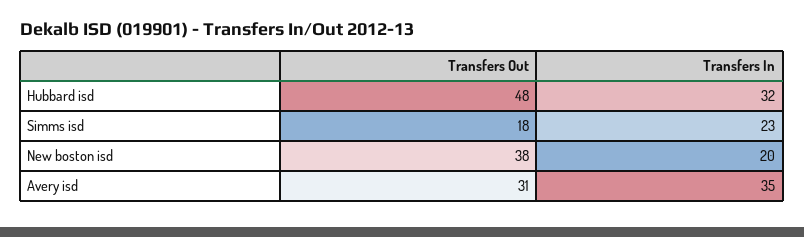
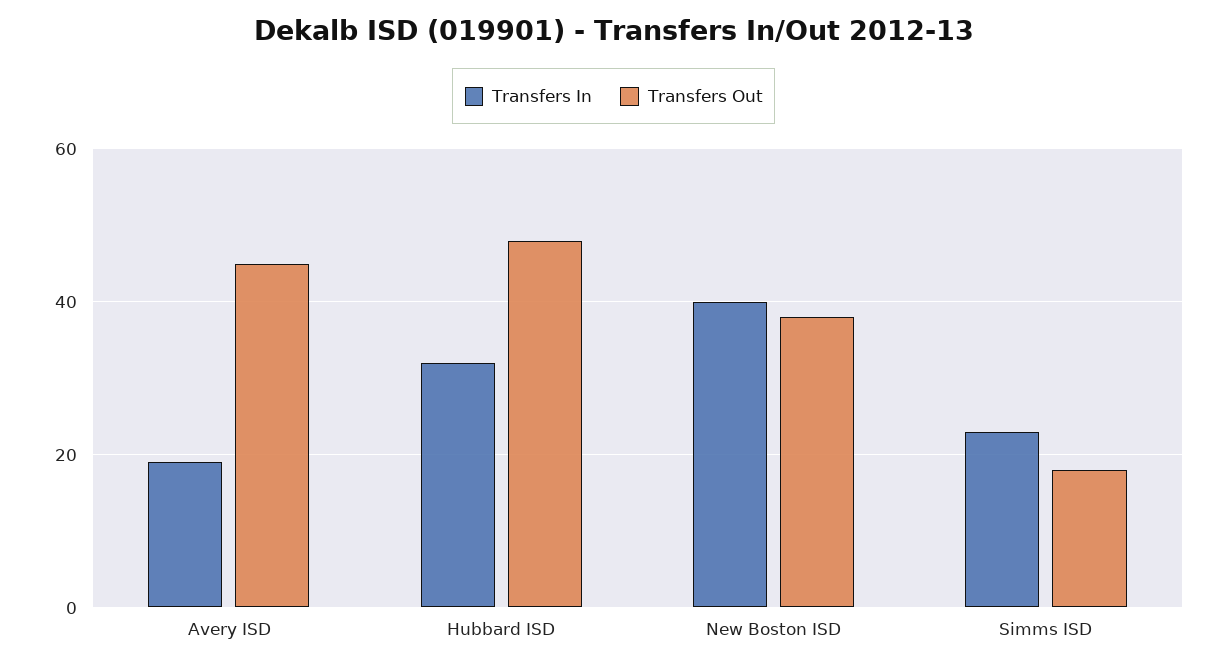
Transfers In, New boston isd: 20 -> 40
Transfers Out, Avery isd: 31 -> 45
Transfers In, Avery isd: 35 -> 20

